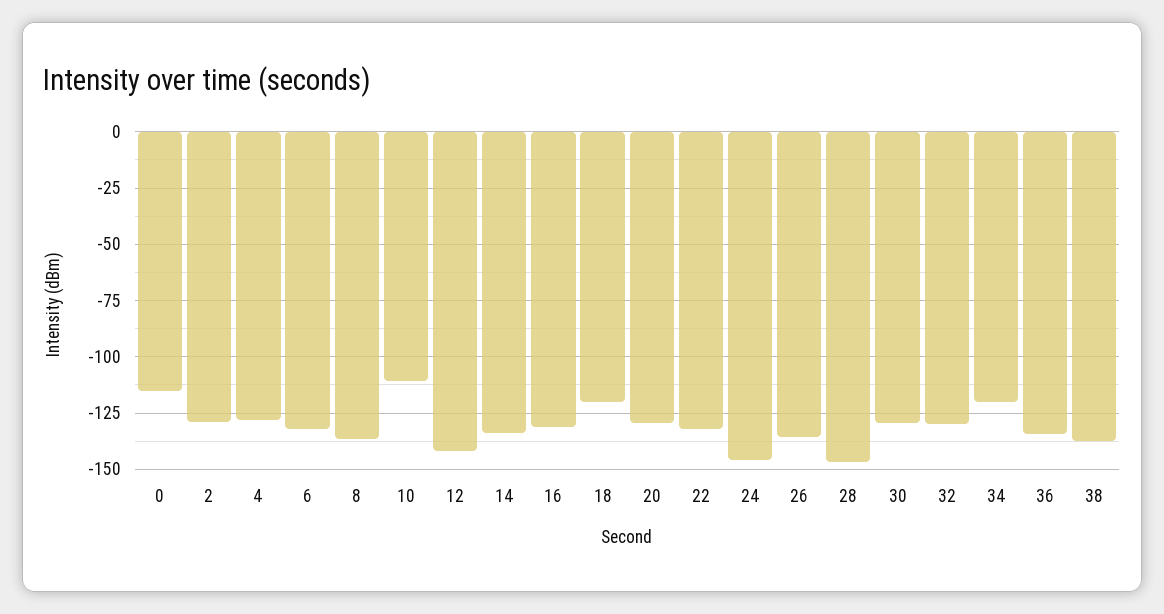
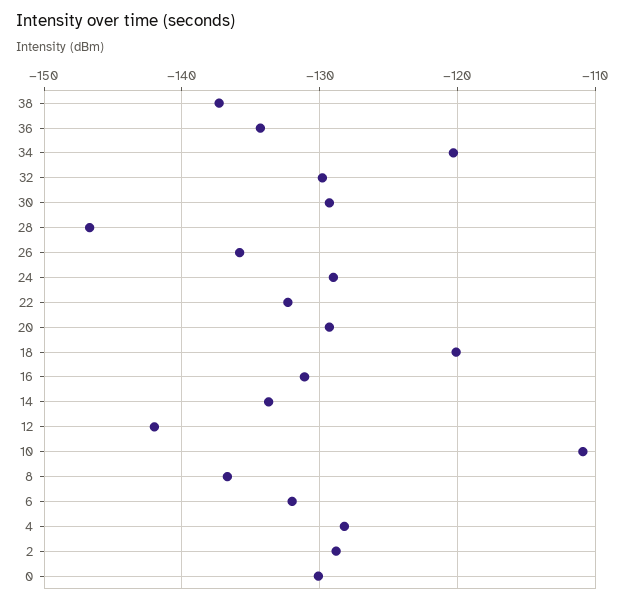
0: -115 -> -130
24: -145 -> -129

